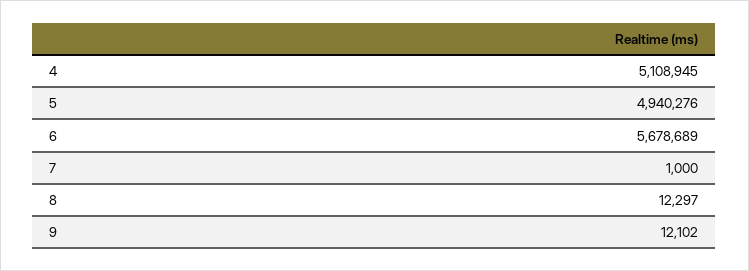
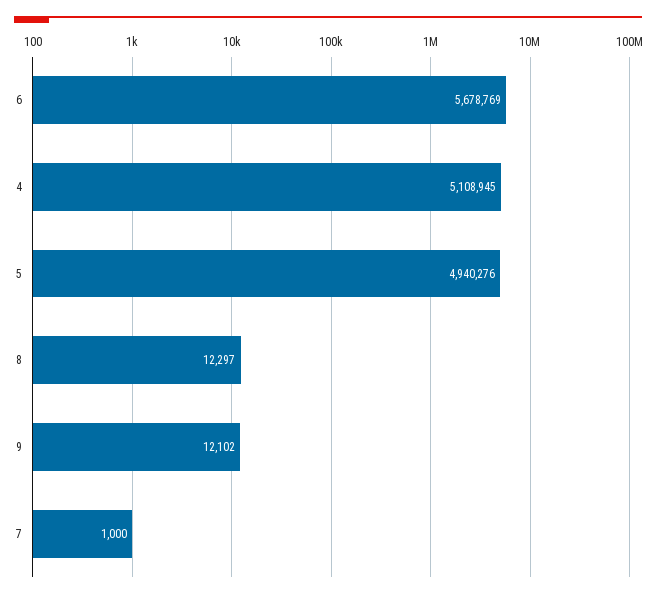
6: 5678689 -> 5678769

